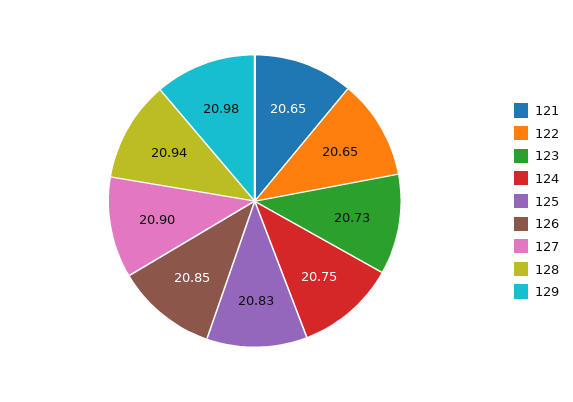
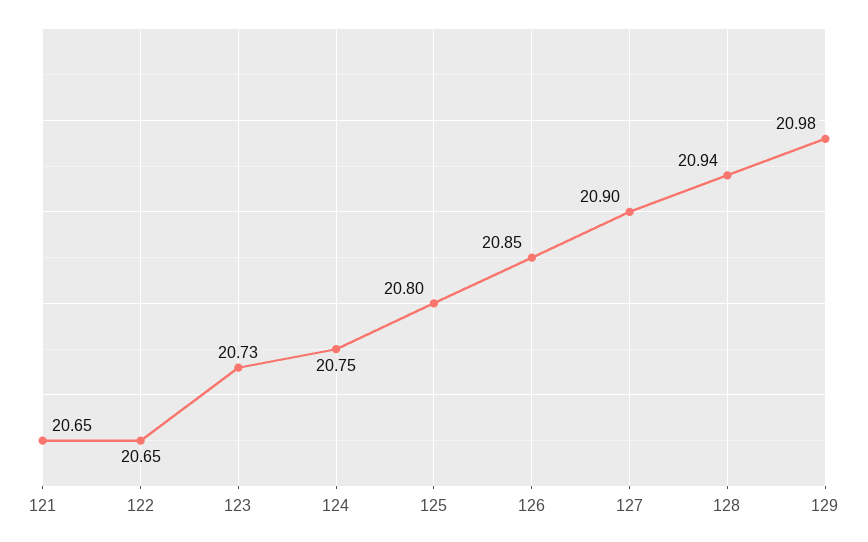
125: 20.83 -> 20.8

